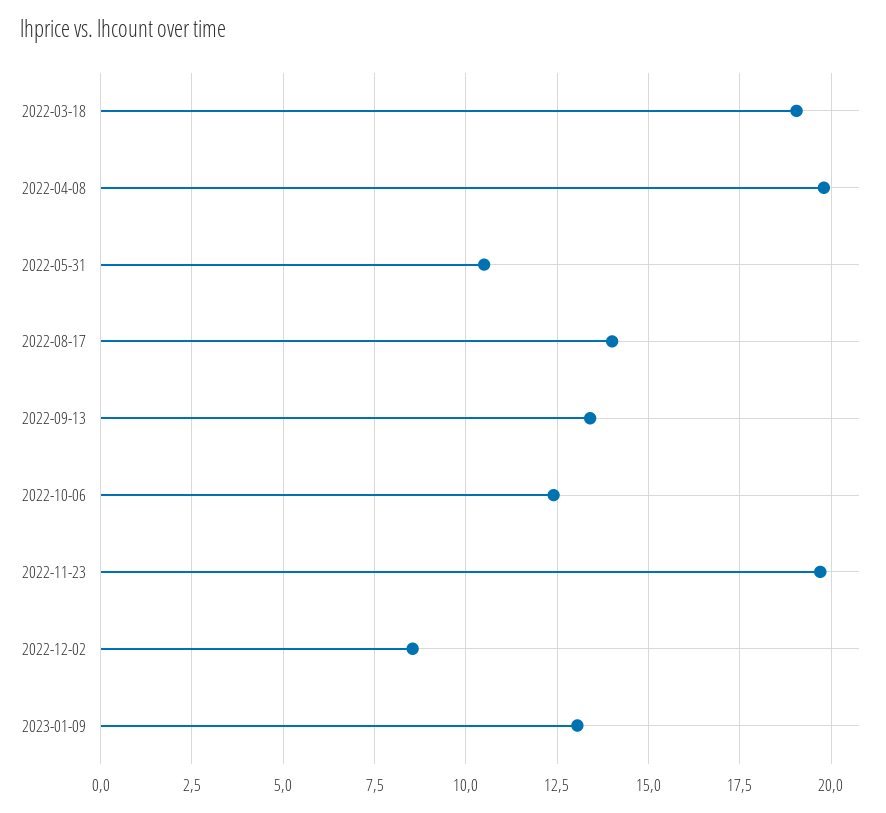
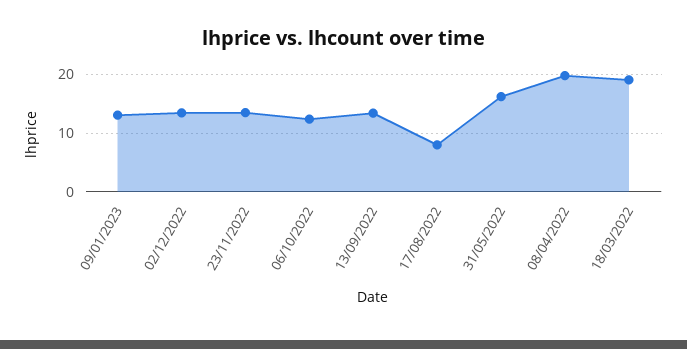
2022-05-31: 10.5 -> 16
2022-08-17: 14 -> 8
2022-11-23: 19.75 -> 14
2022-12-02: 8.5 -> 14

